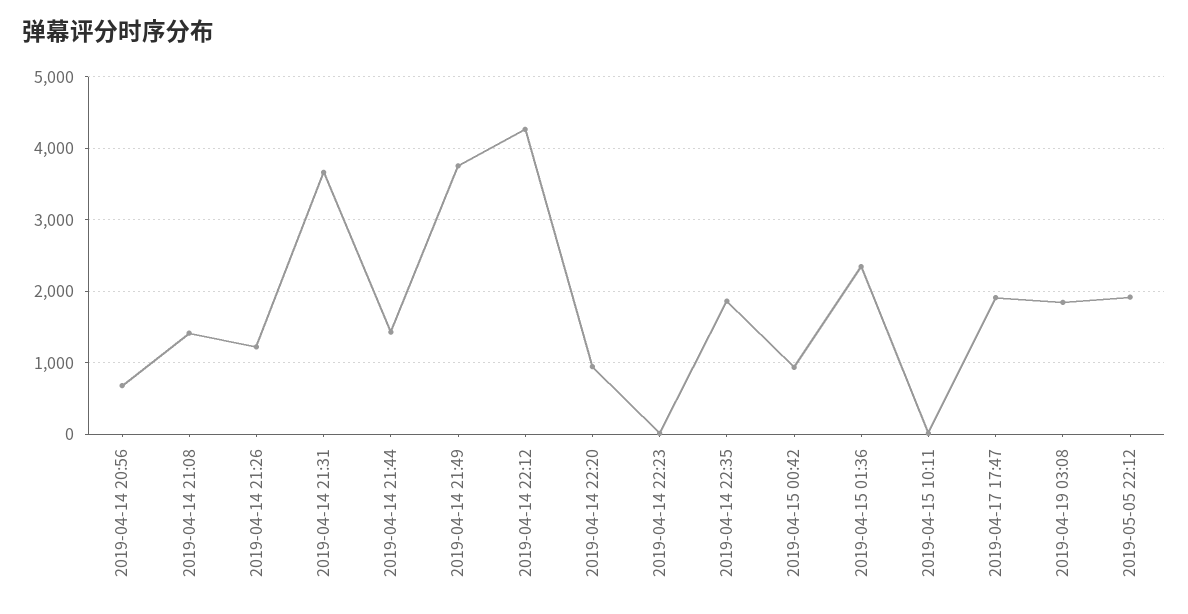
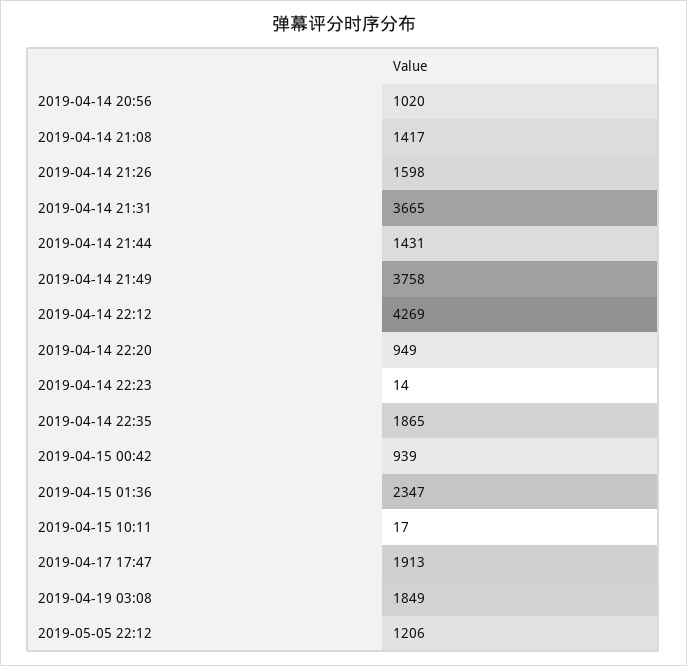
2019-04-14 20:56: 700 -> 1020
2019-04-14 21:26: 1200 -> 1598
2019-05-05 22:12: 1900 -> 1206

